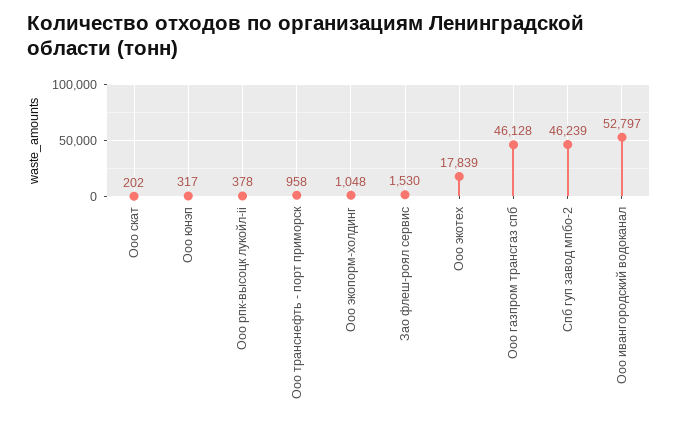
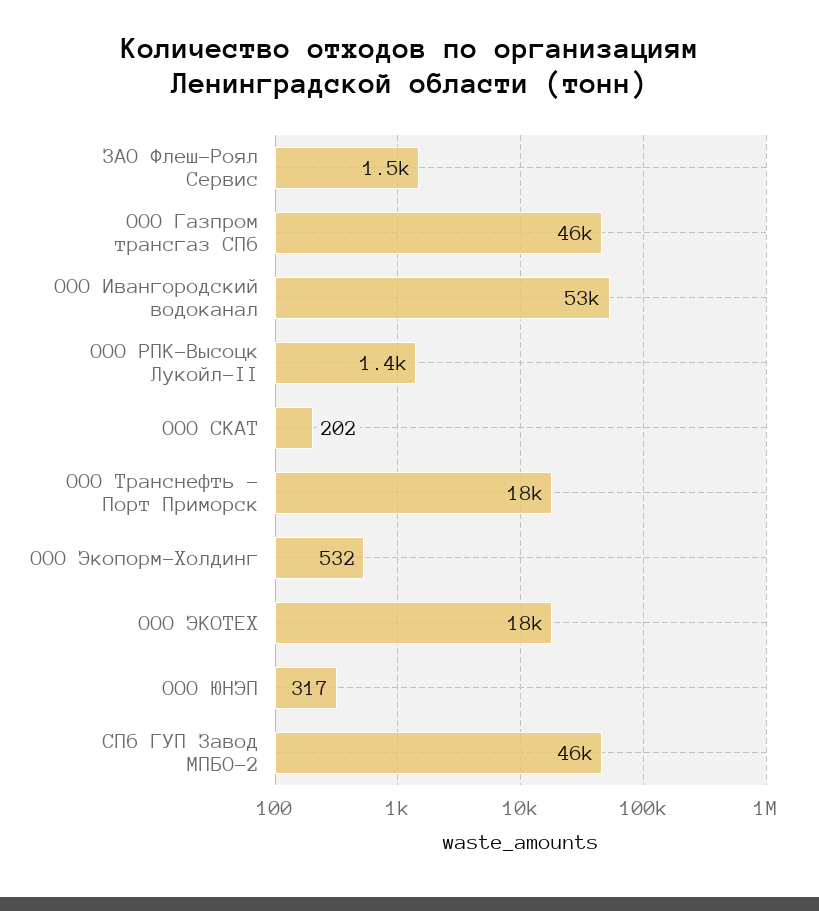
Ооо рпк-высоцк лукойл-ii: 378 -> 1400
Ооо транснефть - порт приморск: 958 -> 18000
Ооо экопорм-холдинг: 1048 -> 532

